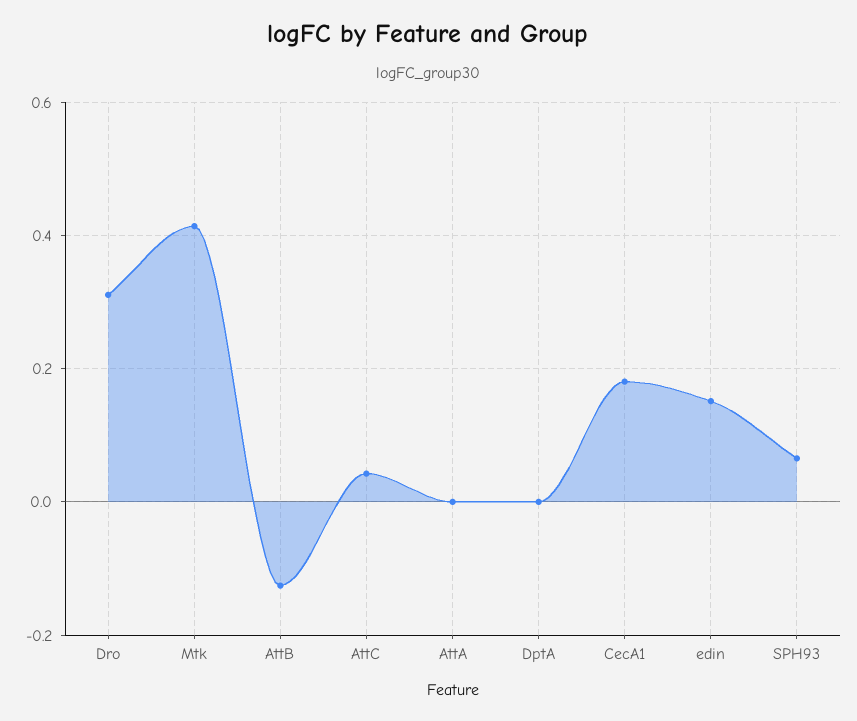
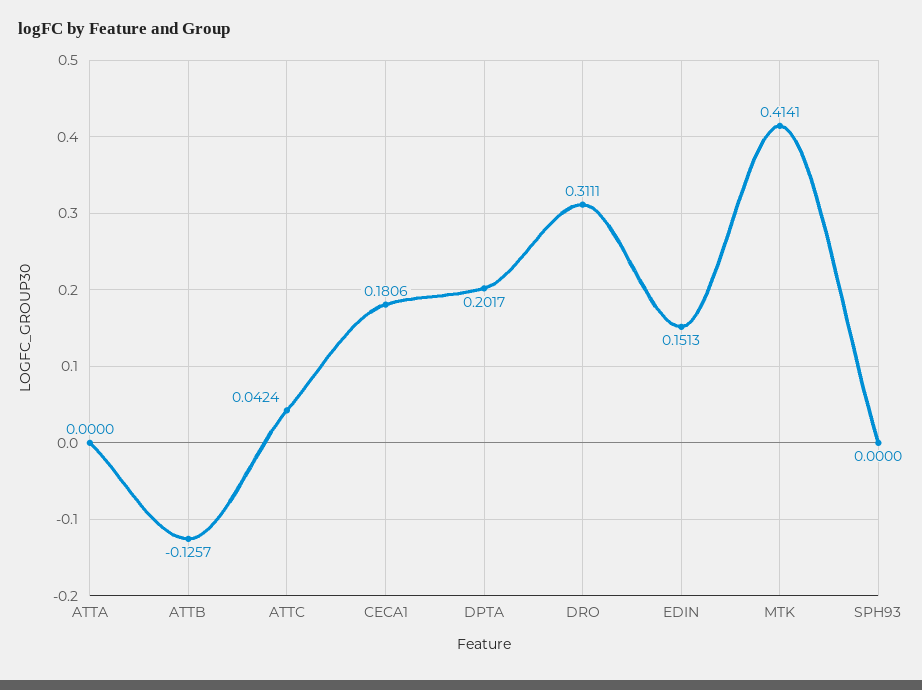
DptA: 0 -> 0.2017
SPH93: 0.06 -> 0

